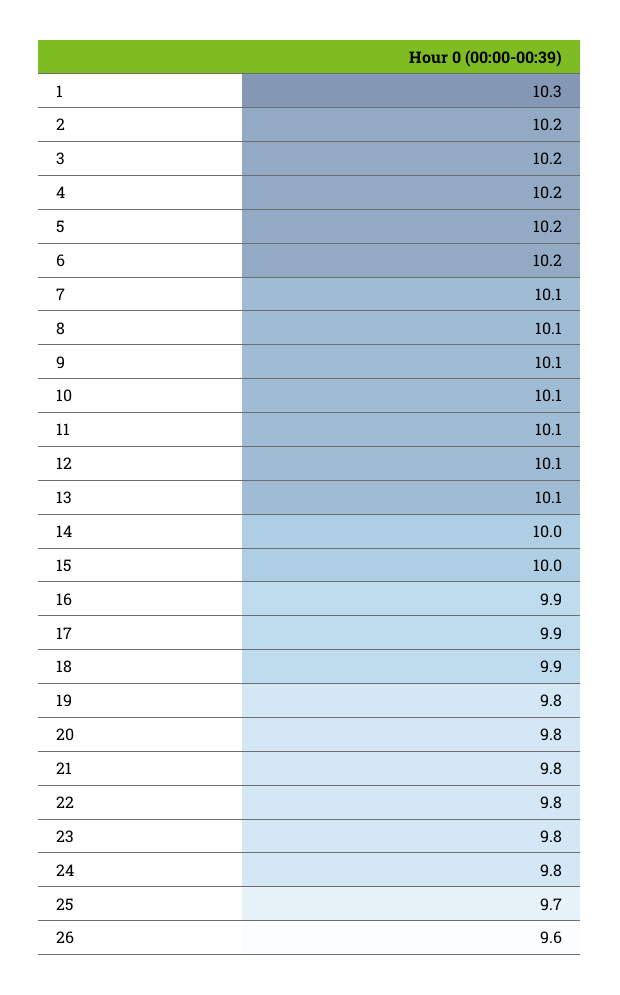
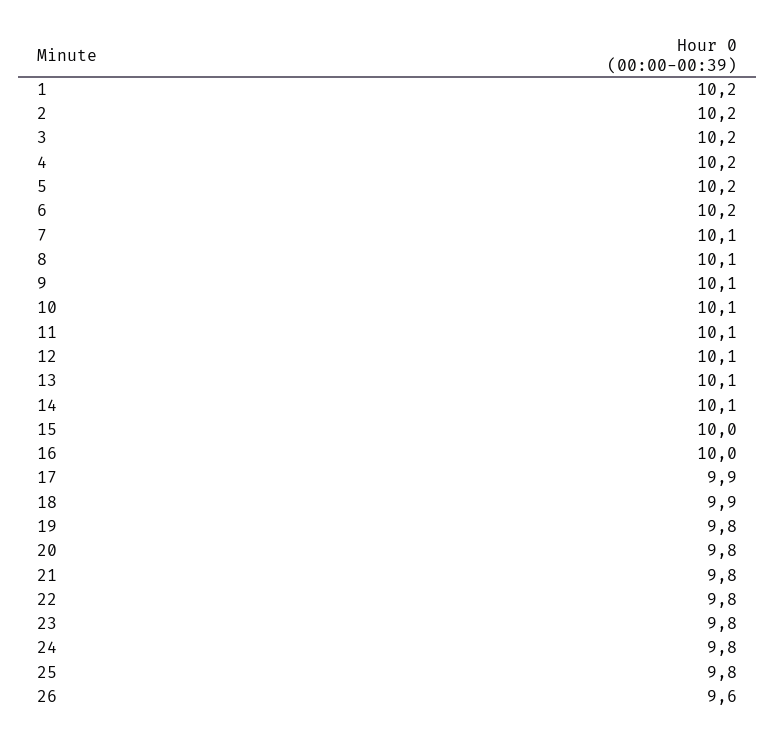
1: 10.3 -> 10.2
14: 10 -> 10.1
16: 9.9 -> 10
25: 9.7 -> 9.8

